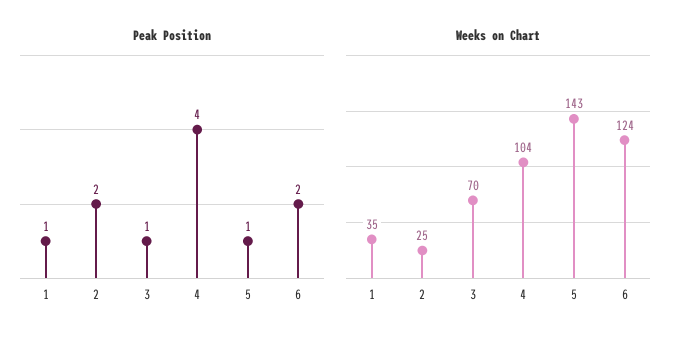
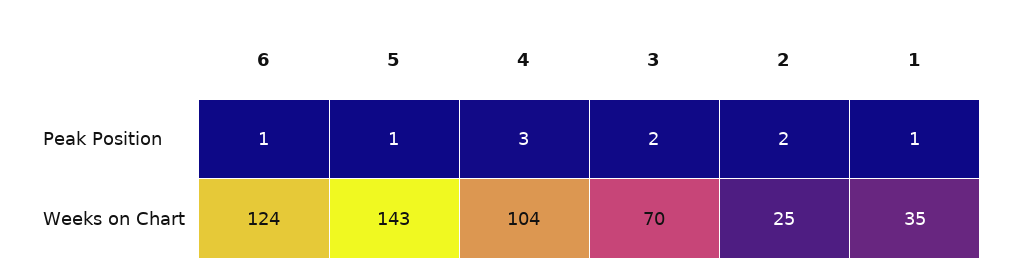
Peak Position, 3: 1 -> 2
Peak Position, 4: 4 -> 3
Peak Position, 6: 2 -> 1

